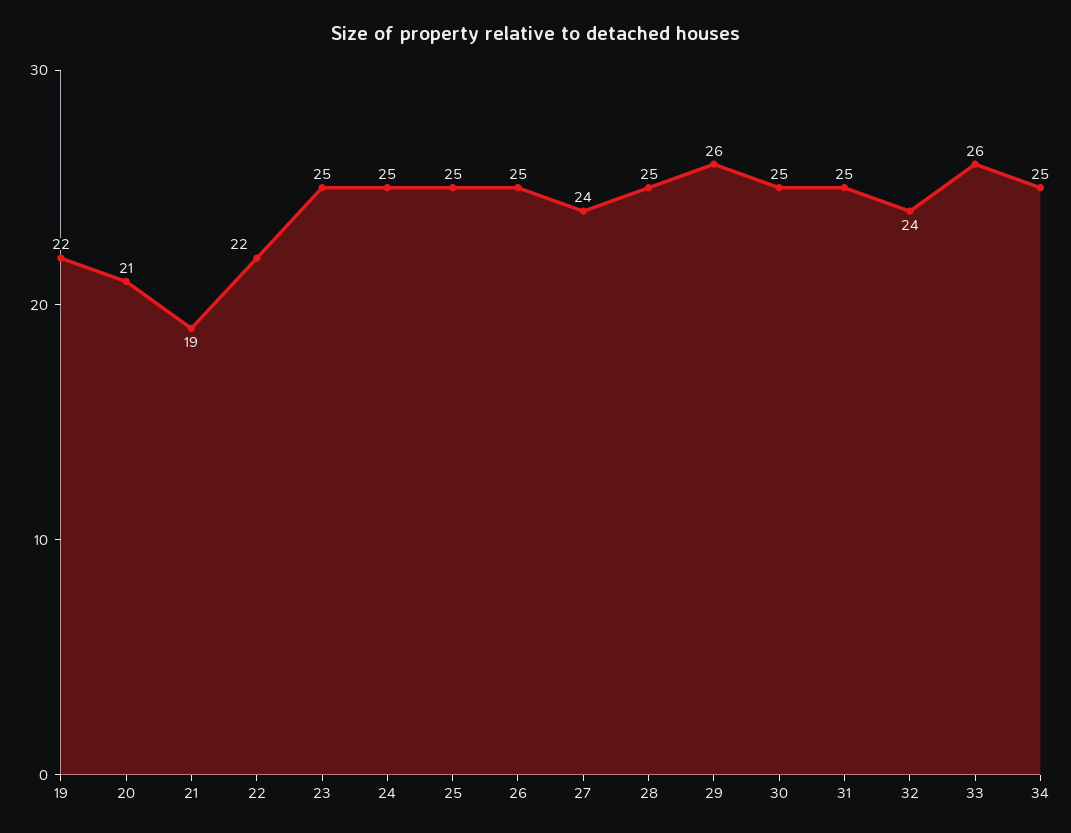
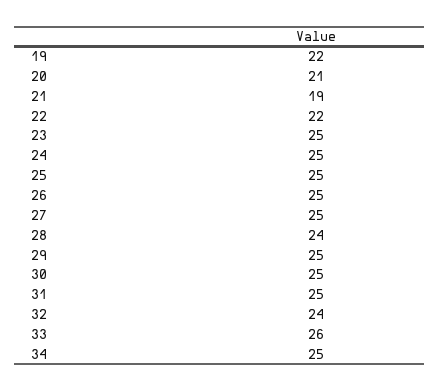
27: 24 -> 25
28: 25 -> 24
29: 26 -> 25

